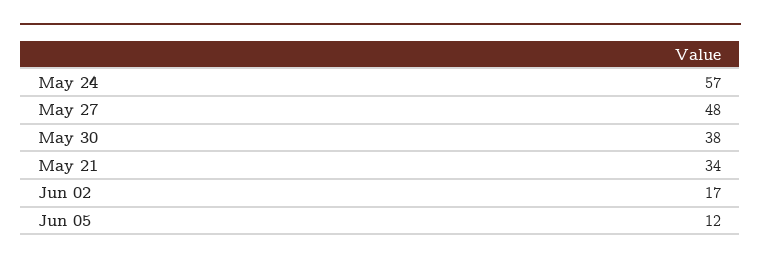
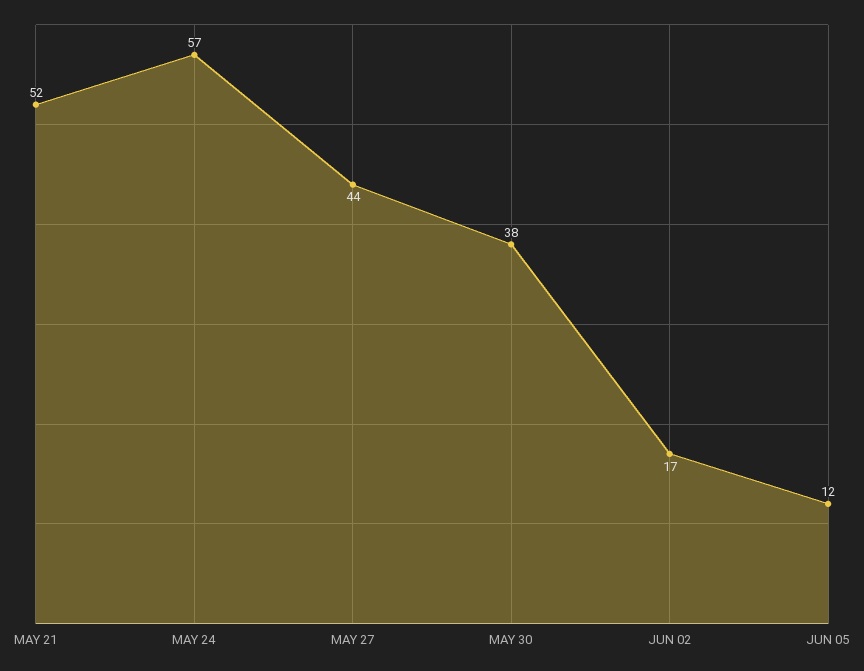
May 27: 48 -> 44
May 21: 34 -> 52

